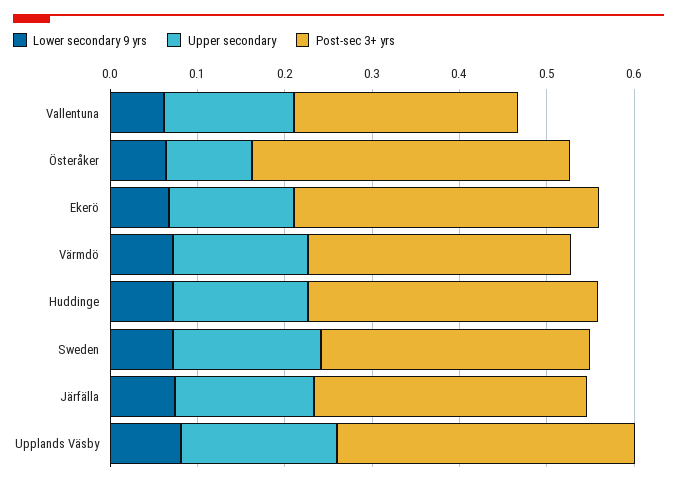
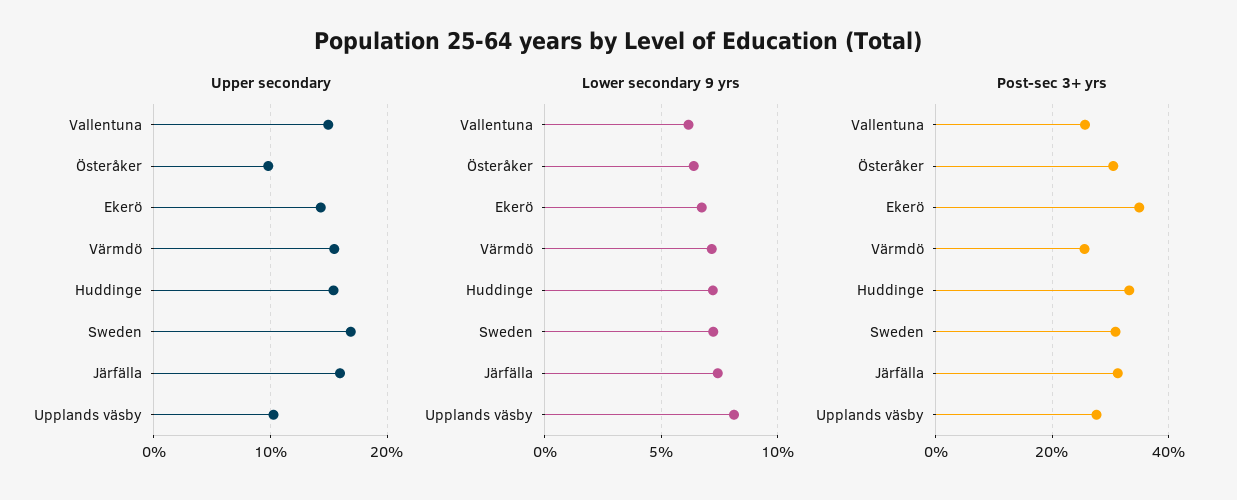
Post-sec 3+ yrs, Österåker: 0.36 -> 0.3
Post-sec 3+ yrs, Värmdö: 0.3 -> 0.26
Upper secondary, Upplands Väsby: 0.18 -> 0.1
Post-sec 3+ yrs, Upplands Väsby: 0.34 -> 0.28

